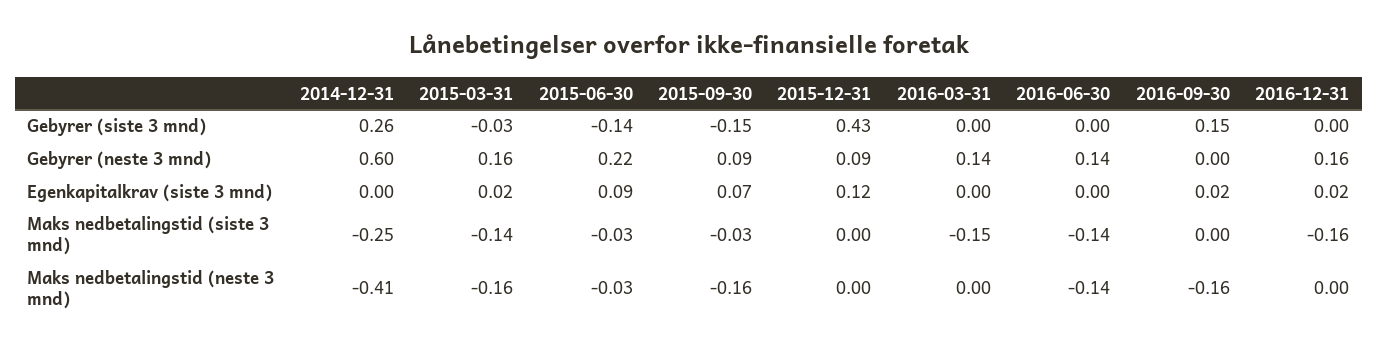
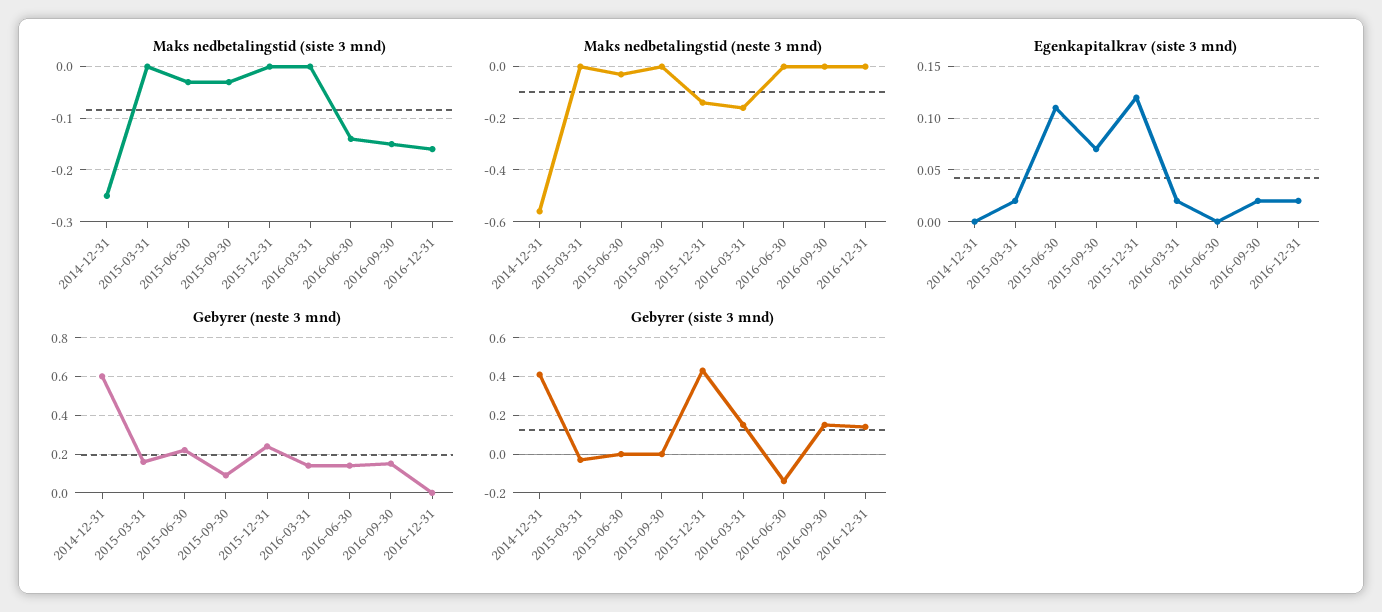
Gebyrer (siste 3 mnd), 2014-12-31: 0.26 -> 0.4
Gebyrer (siste 3 mnd), 2015-06-30: -0.14 -> 0
Gebyrer (siste 3 mnd), 2015-09-30: -0.15 -> 0
Gebyrer (siste 3 mnd), 2016-03-31: 0 -> 0.15
Gebyrer (siste 3 mnd), 2016-06-30: 0 -> -0.15
Gebyrer (siste 3 mnd), 2016-12-31: 0 -> 0.15
Gebyrer (neste 3 mnd), 2015-12-31: 0.09 -> 0.25
Gebyrer (neste 3 mnd), 2016-09-30: 0 -> 0.15
Gebyrer (neste 3 mnd), 2016-12-31: 0.16 -> 0
Egenkapitalkrav (siste 3 mnd), 2015-06-30: 0.09 -> 0.11
Egenkapitalkrav (siste 3 mnd), 2016-03-31: 0 -> 0.02
Maks nedbetalingstid (siste 3 mnd), 2015-03-31: -0.14 -> 0
Maks nedbetalingstid (siste 3 mnd), 2016-03-31: -0.15 -> 0
Maks nedbetalingstid (siste 3 mnd), 2016-09-30: 0 -> -0.15
Maks nedbetalingstid (neste 3 mnd), 2014-12-31: -0.41 -> -0.55
Maks nedbetalingstid (neste 3 mnd), 2015-03-31: -0.16 -> 0
Maks nedbetalingstid (neste 3 mnd), 2015-09-30: -0.16 -> 0
Maks nedbetalingstid (neste 3 mnd), 2015-12-31: 0 -> -0.15
Maks nedbetalingstid (neste 3 mnd), 2016-03-31: 0 -> -0.15
Maks nedbetalingstid (neste 3 mnd), 2016-06-30: -0.14 -> 0
Maks nedbetalingstid (neste 3 mnd), 2016-09-30: -0.16 -> 0

